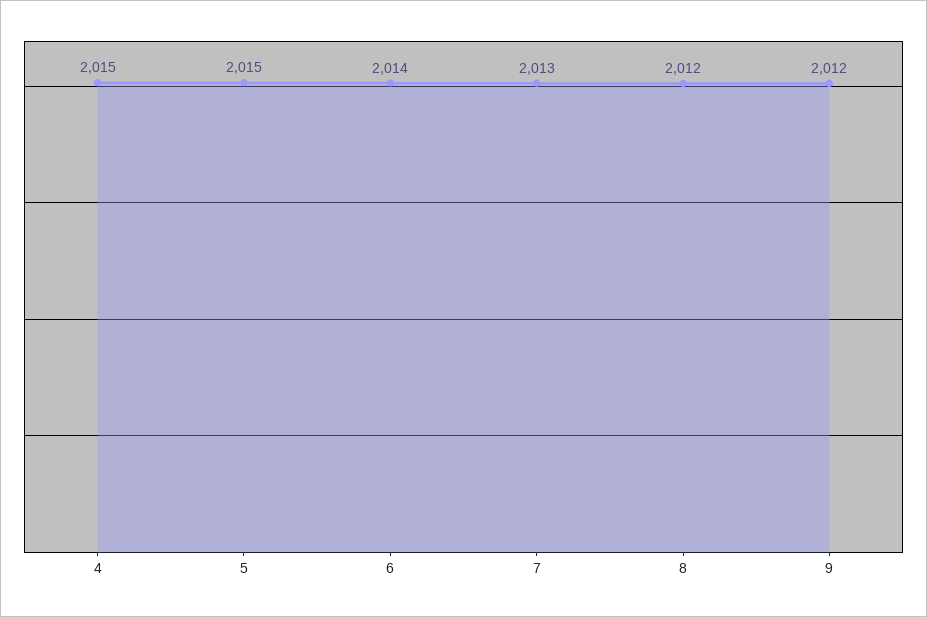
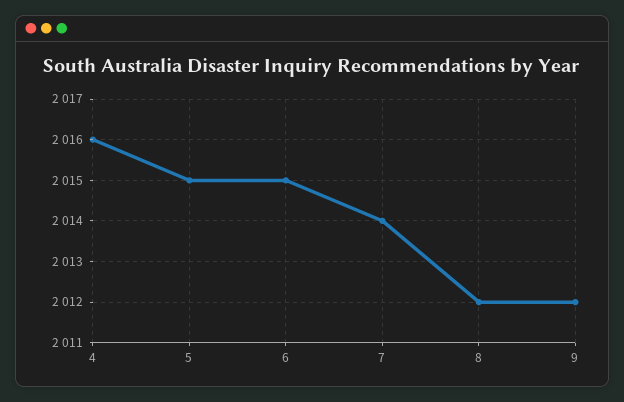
4: 2015 -> 2016
6: 2014 -> 2015
7: 2013 -> 2014

